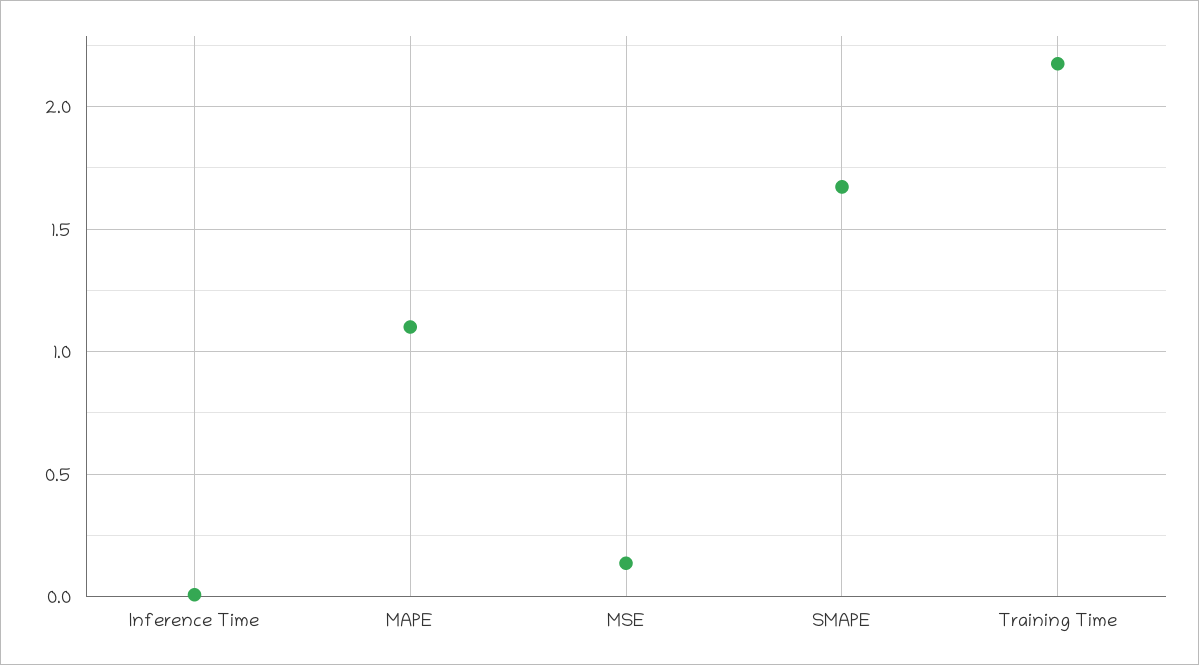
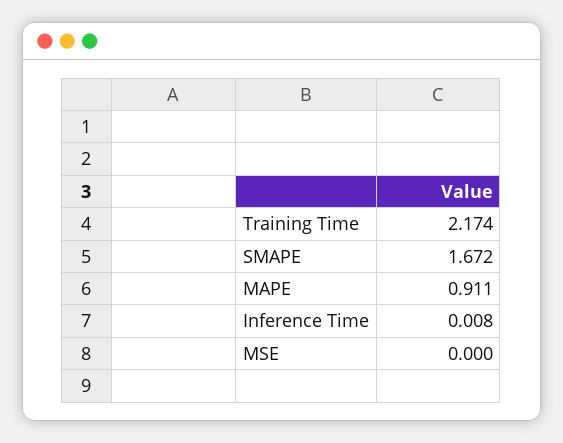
MAPE: 1.1 -> 0.911
MSE: 0.15 -> 0

